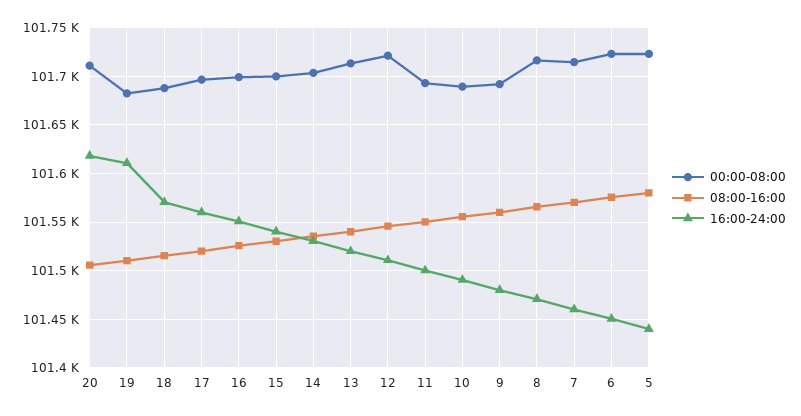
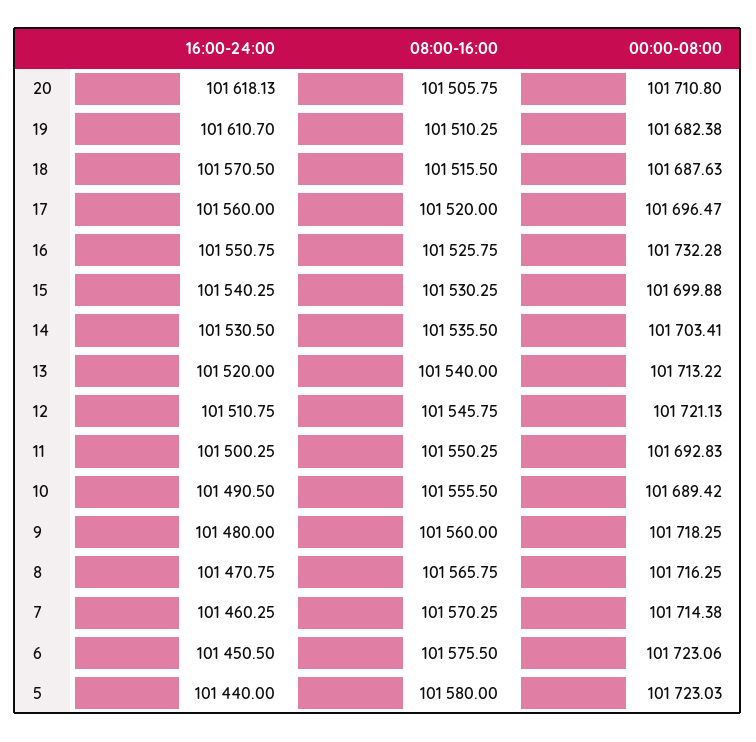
00:00-08:00, 16: 101700 -> 101732.28
00:00-08:00, 9: 101690 -> 101718.25

